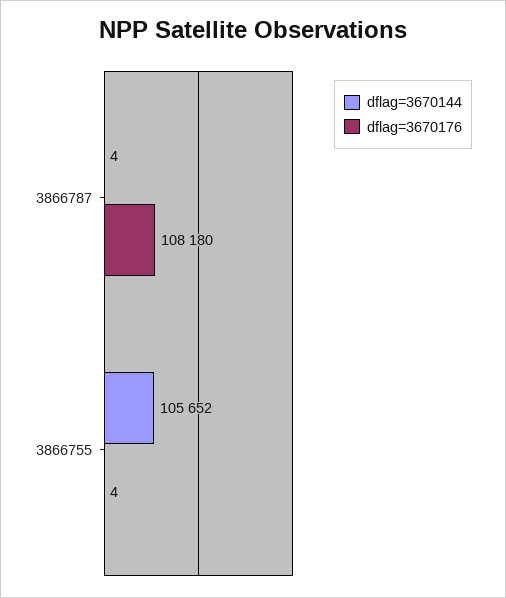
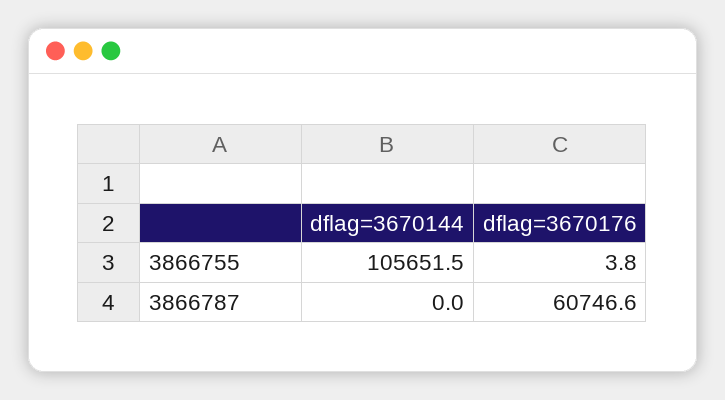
dflag=3670144, 3866787: 4 -> 0
dflag=3670176, 3866787: 108180 -> 60746.6

